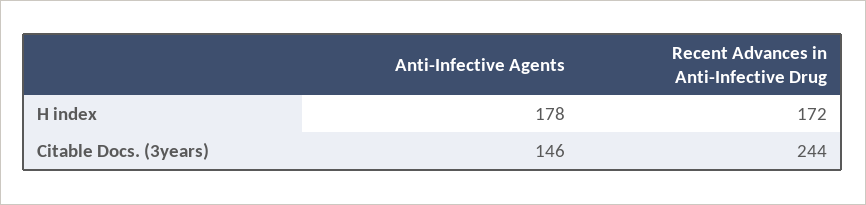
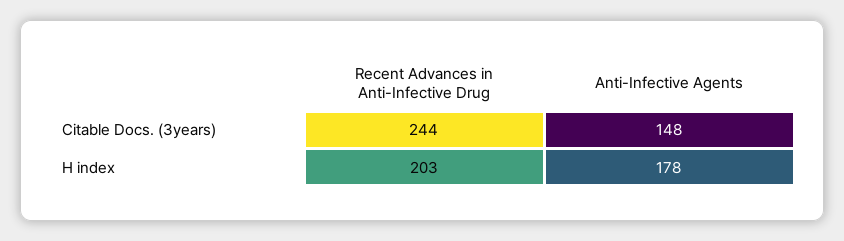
Recent Advances in Anti-Infective Drug, H index: 172 -> 203
Anti-Infective Agents, Citable Docs. (3years): 146 -> 148

